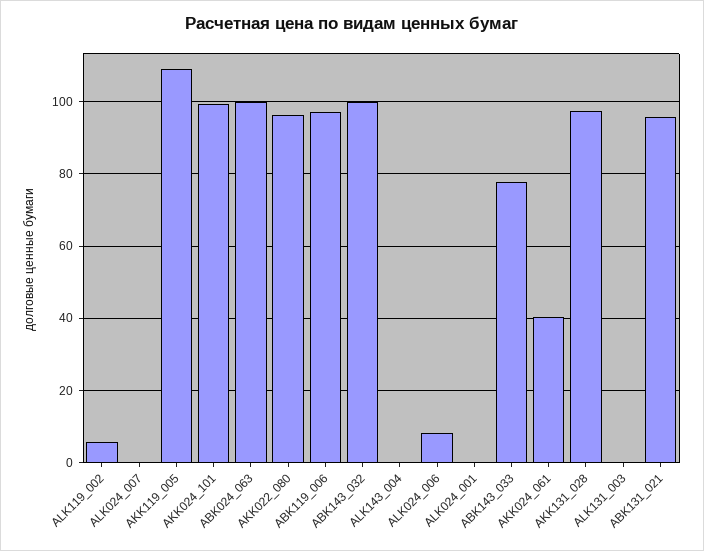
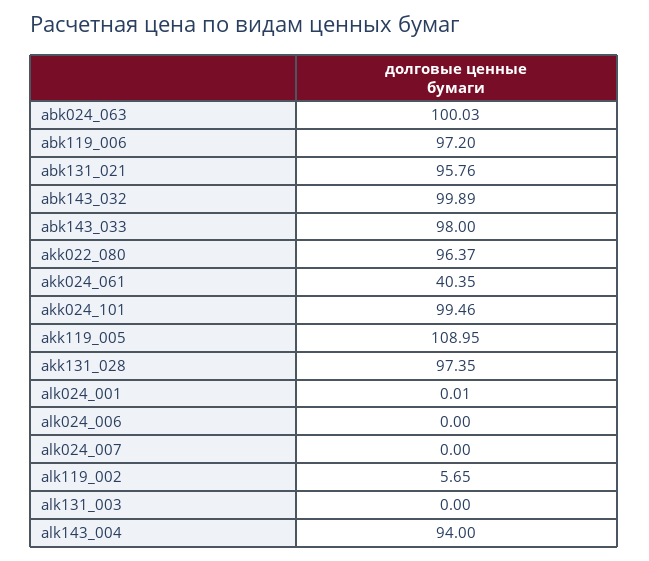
ALK143_004: 0 -> 94
ALK024_006: 8 -> 0
ABK143_033: 78 -> 98

